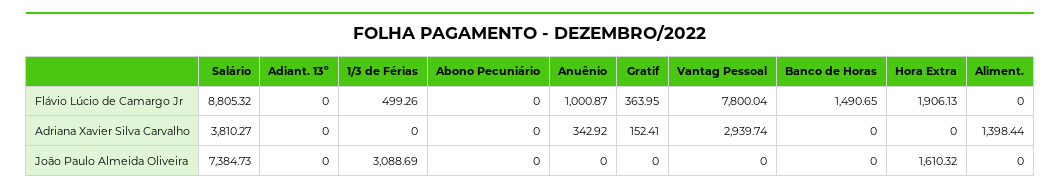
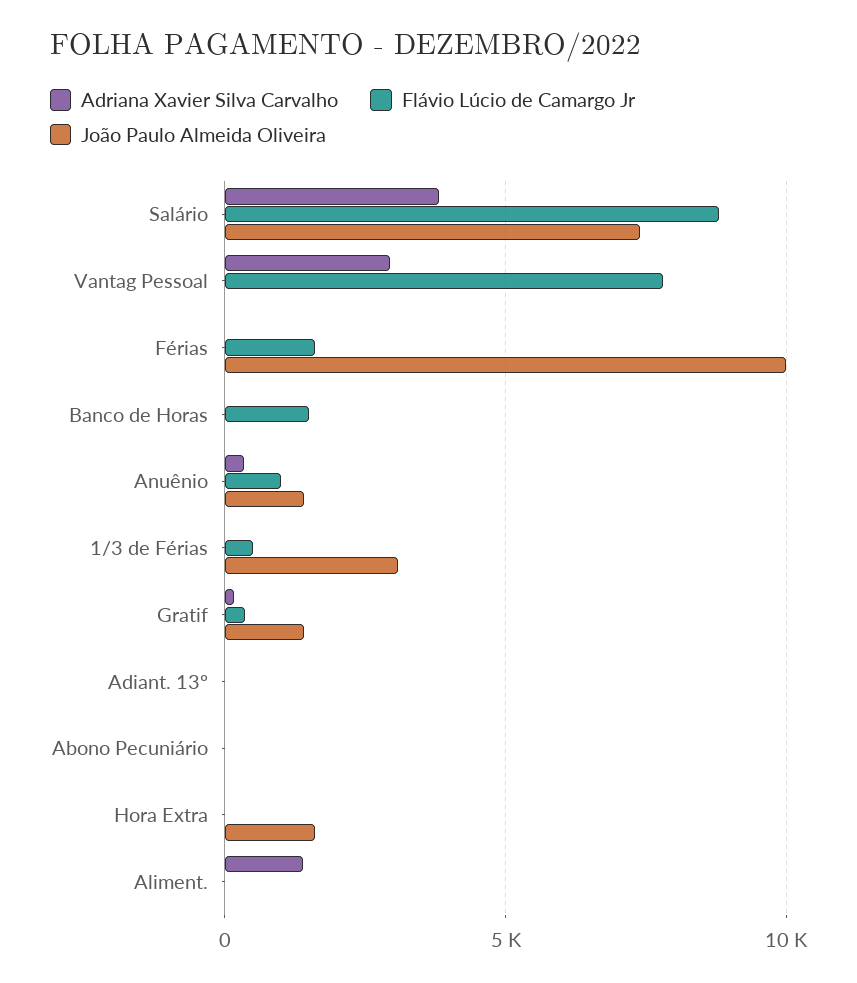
Flávio Lúcio de Camargo Jr, Hora Extra: 1906.13 -> 0
João Paulo Almeida Oliveira, Anuênio: 0 -> 1500
João Paulo Almeida Oliveira, Gratif: 0 -> 1500
Adriana Xavier Silva Carvalho, Férias: none -> 0
Flávio Lúcio de Camargo Jr, Férias: none -> 1500
João Paulo Almeida Oliveira, Férias: none -> 10000

